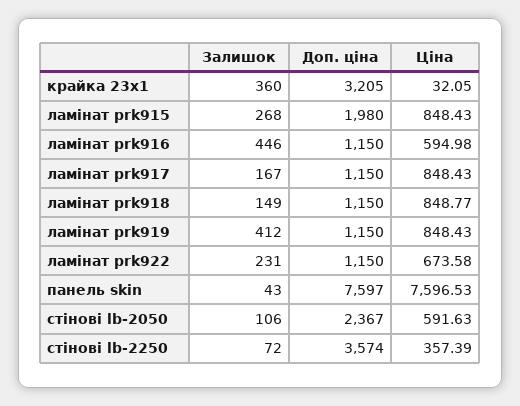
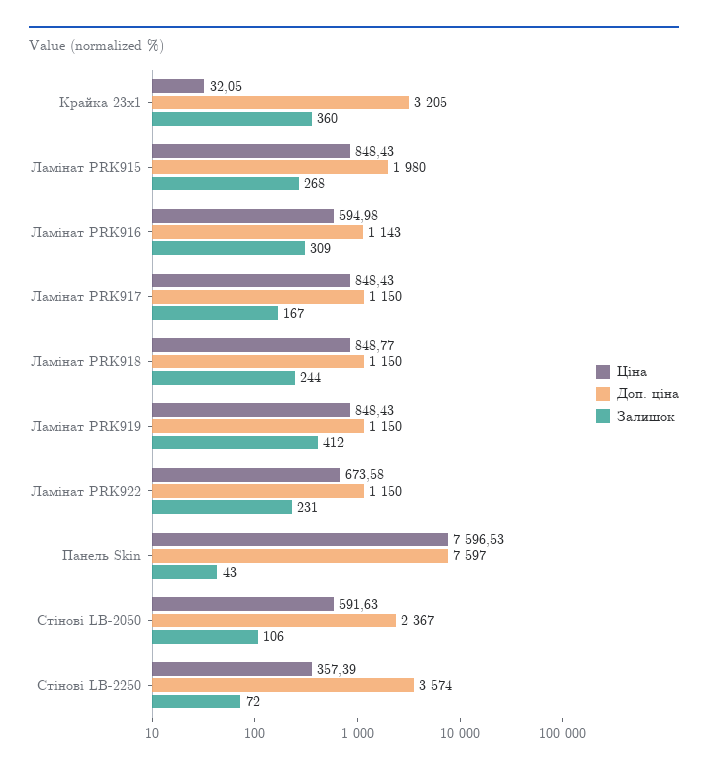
Залишок, ламінат prk916: 446 -> 309
Доп. ціна, ламінат prk916: 1150 -> 1143
Залишок, ламінат prk918: 149 -> 244

